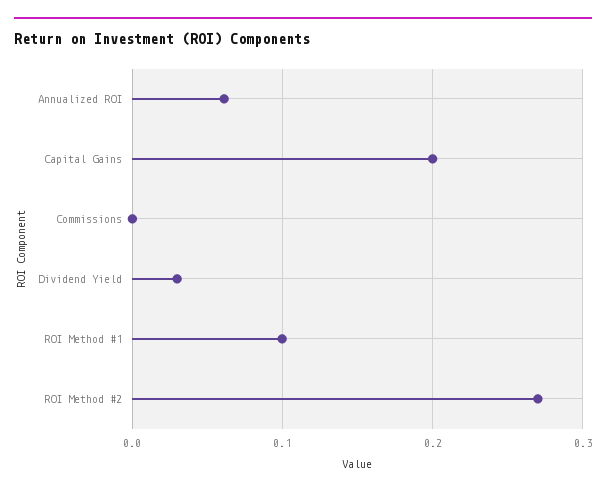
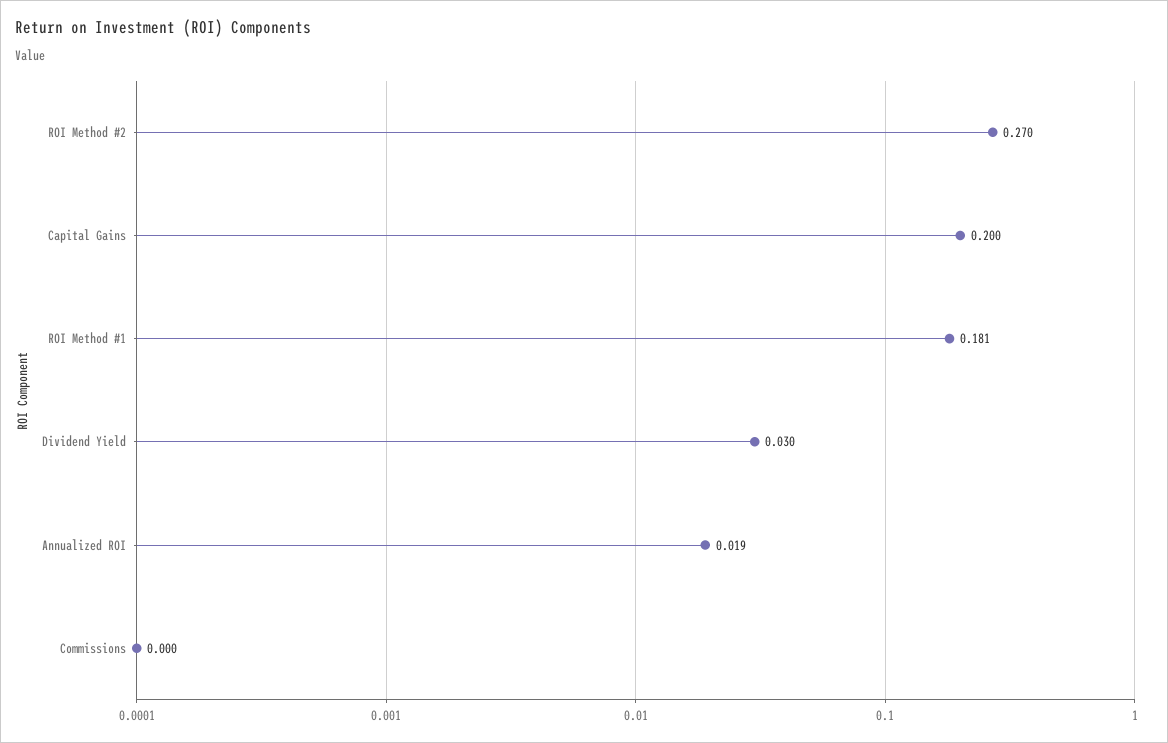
Annualized ROI: 0.06 -> 0.019
ROI Method #1: 0.1 -> 0.181

